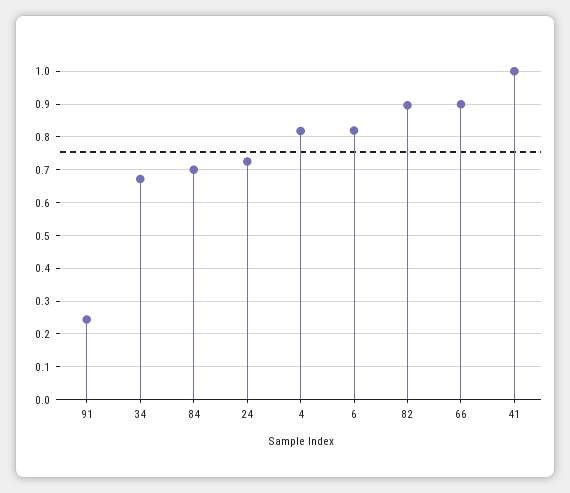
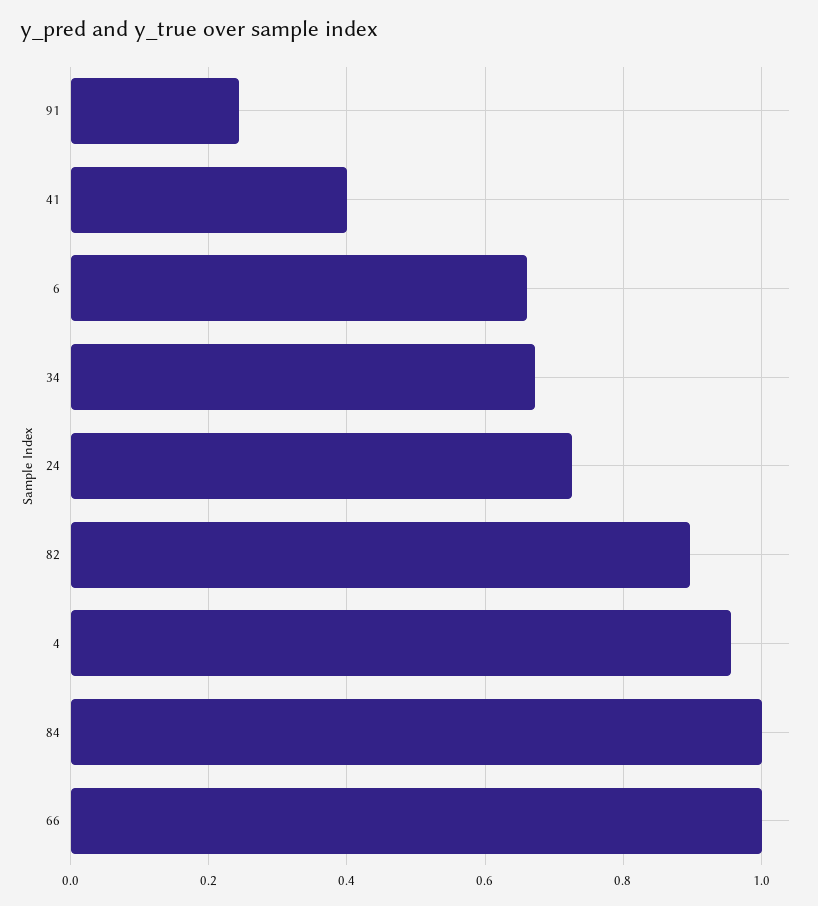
84: 0.7 -> 1
4: 0.82 -> 0.96
6: 0.82 -> 0.66
66: 0.9 -> 1
41: 1 -> 0.4

